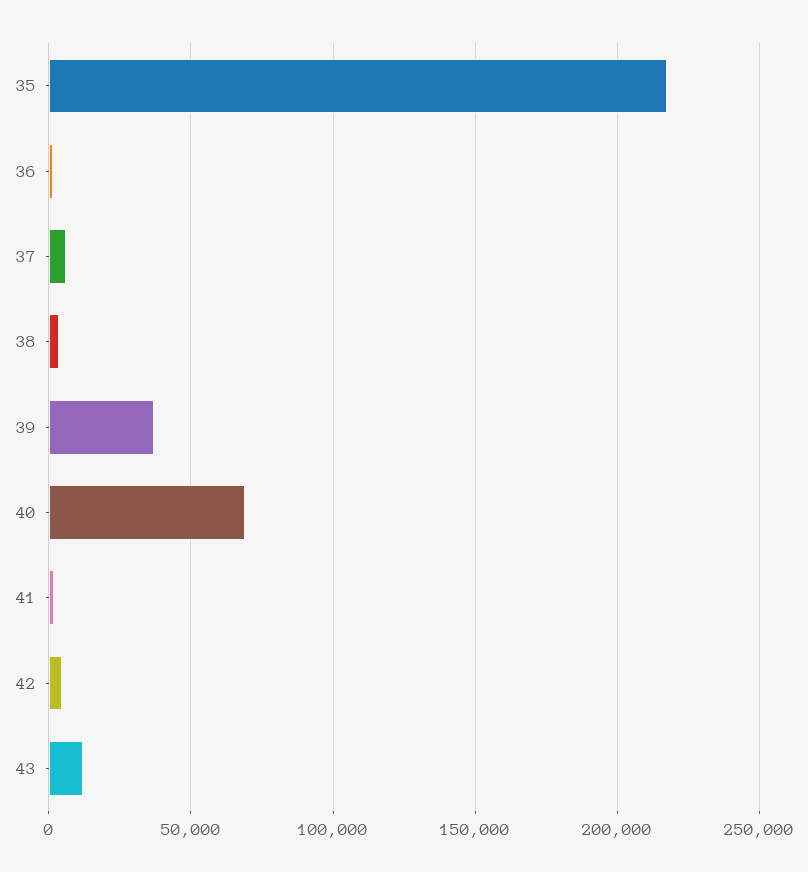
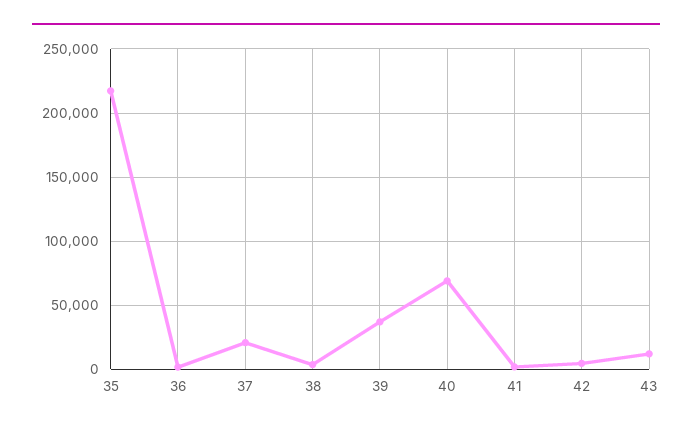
37: 5000 -> 20000

